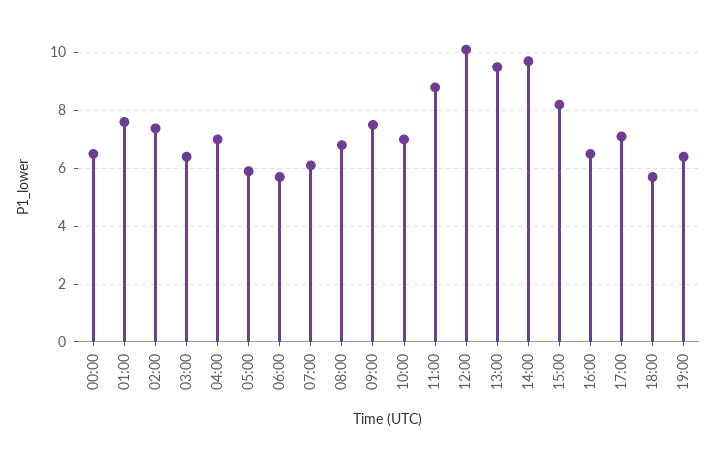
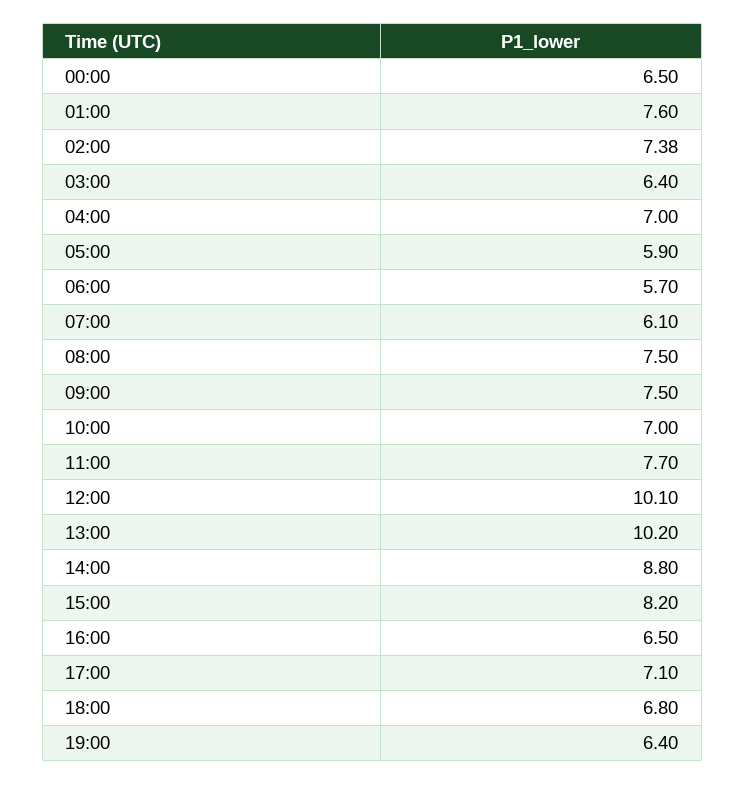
08:00: 6.75 -> 7.5
11:00: 8.75 -> 7.7
13:00: 9.5 -> 10.2
14:00: 9.75 -> 8.8
18:00: 5.75 -> 6.8

